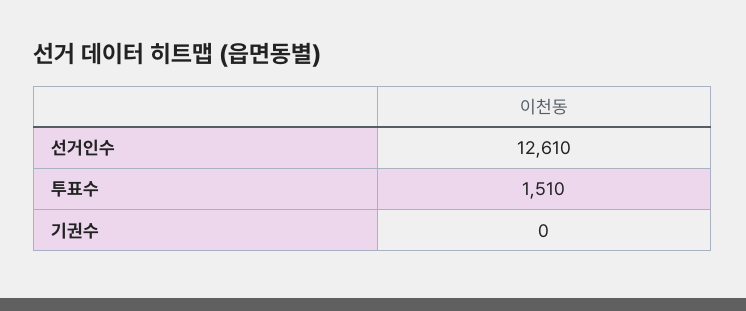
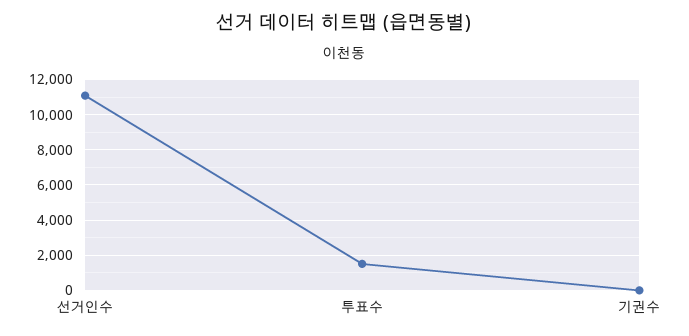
선거인수: 12610 -> 11000

